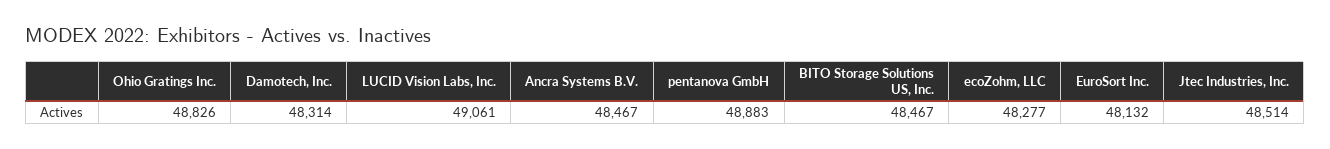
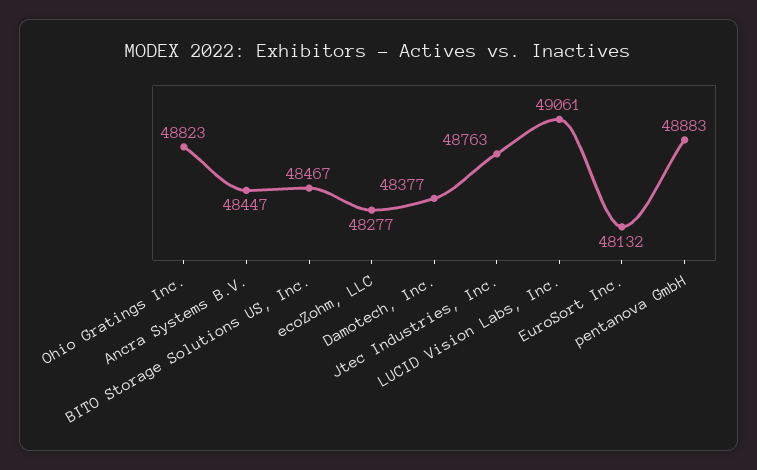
Ohio Gratings Inc.: 48826 -> 48823
Damotech, Inc.: 48314 -> 48377
Ancra Systems B.V.: 48467 -> 48447
Jtec Industries, Inc.: 48514 -> 48763

